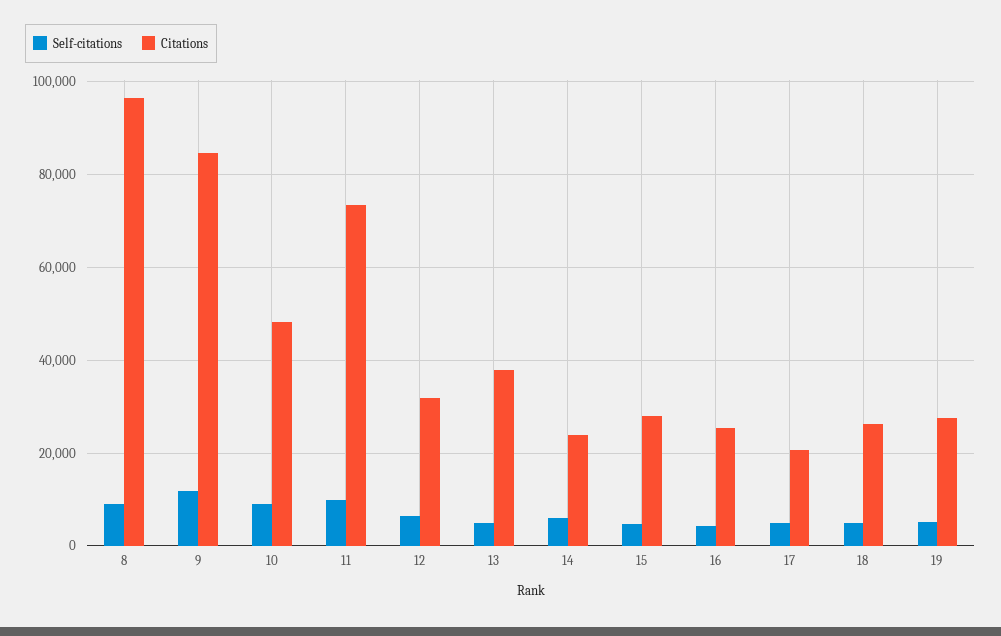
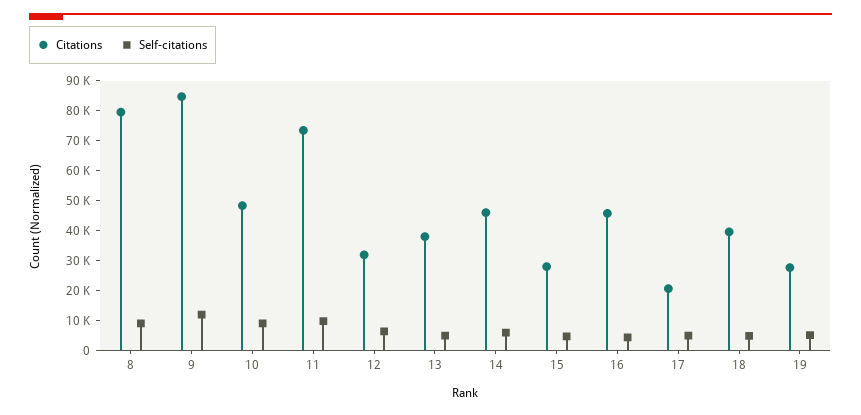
Citations, 8: 96000 -> 80000
Citations, 14: 24000 -> 45000
Citations, 16: 26000 -> 45000
Citations, 18: 26000 -> 40000

